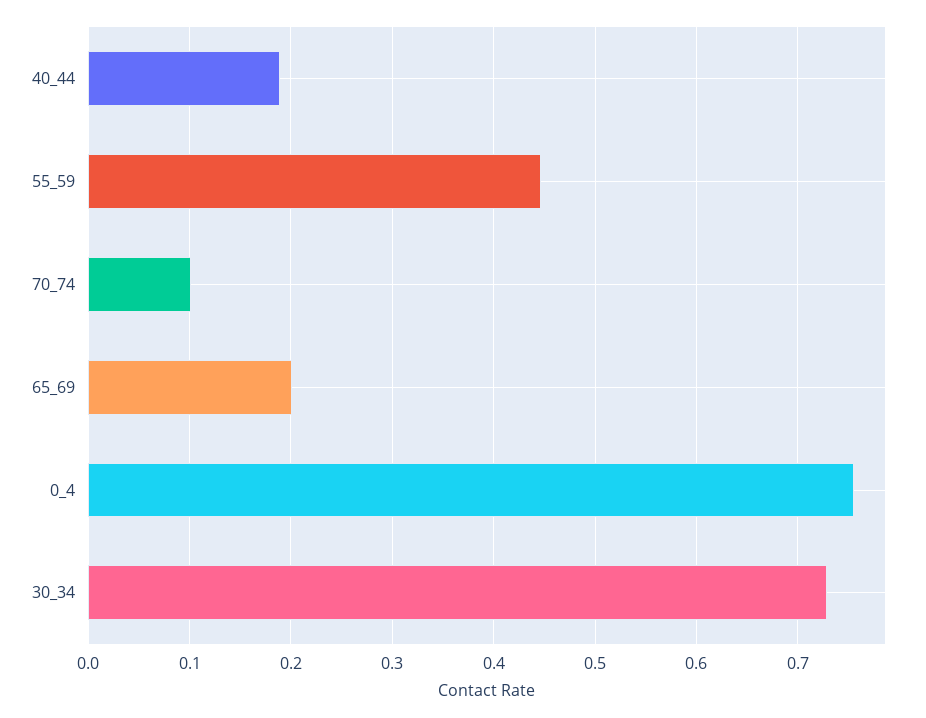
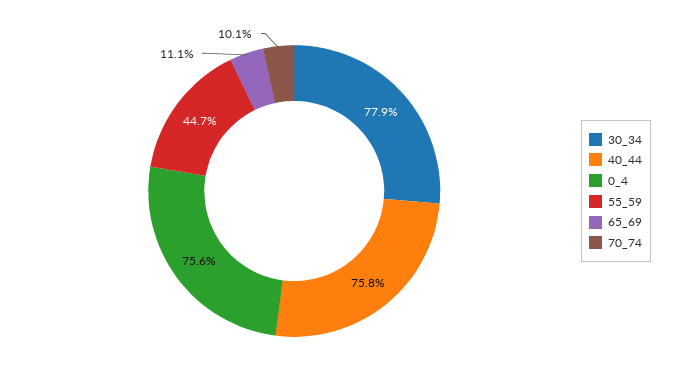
40_44: 0.19 -> 0.758
65_69: 0.2 -> 0.111
30_34: 0.73 -> 0.779

